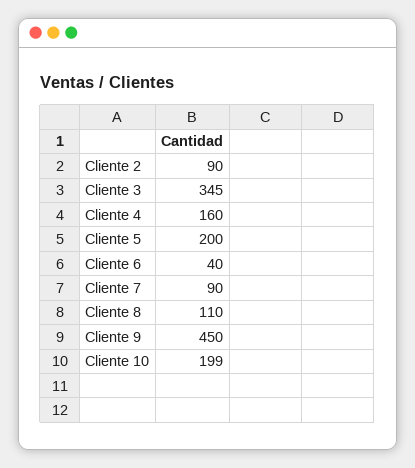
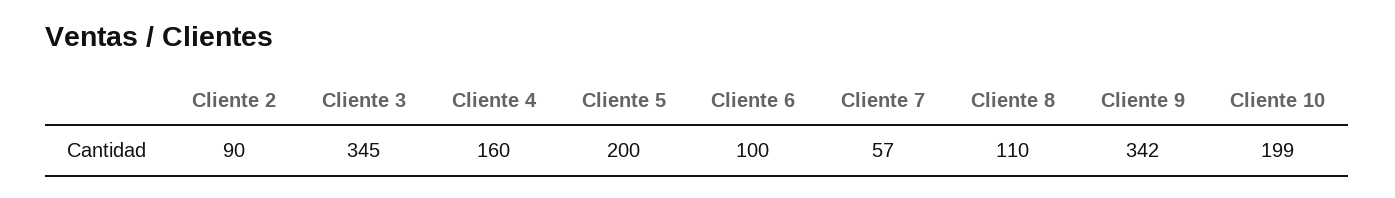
Cliente 6: 40 -> 100
Cliente 7: 90 -> 57
Cliente 9: 450 -> 342

